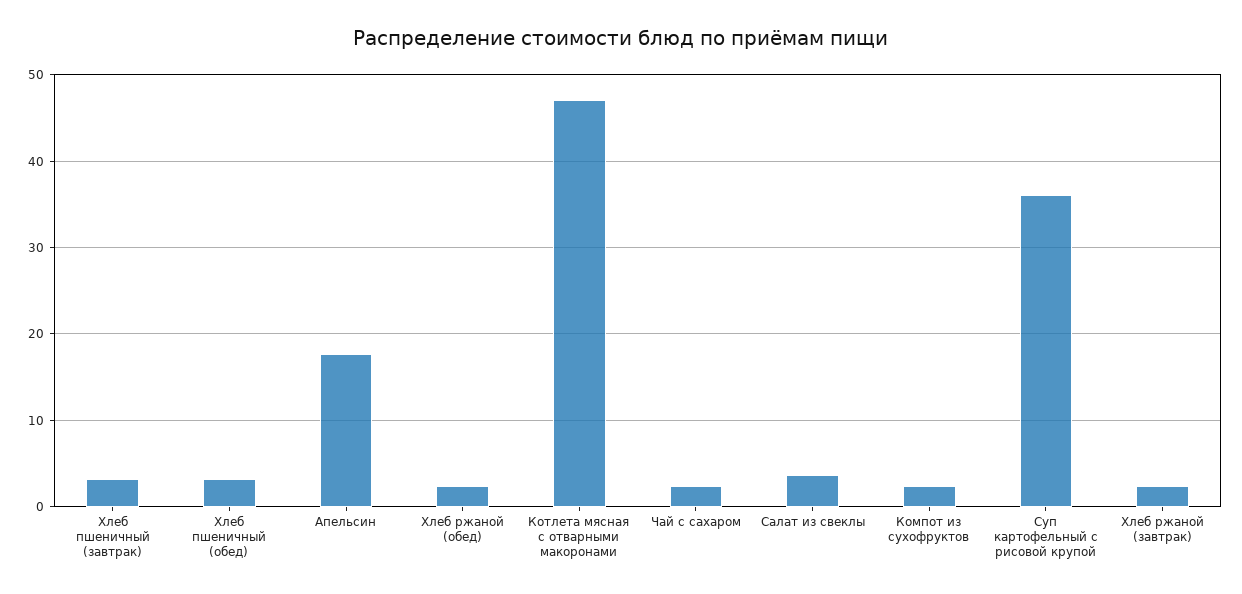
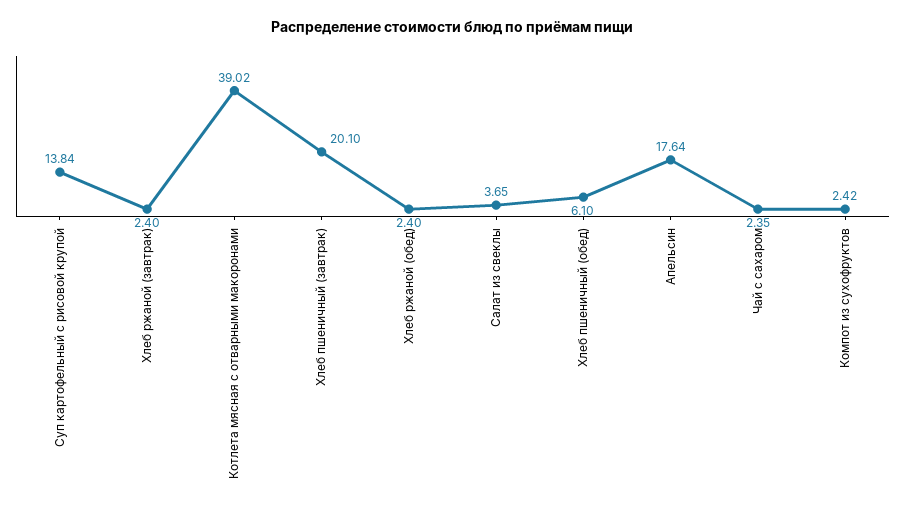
Хлеб пшеничный (завтрак): 3 -> 20.1
Хлеб пшеничный (обед): 3 -> 6.1
Котлета мясная с отварными макоронами: 47 -> 39.02
Суп картофельный с рисовой крупой: 36 -> 13.84

